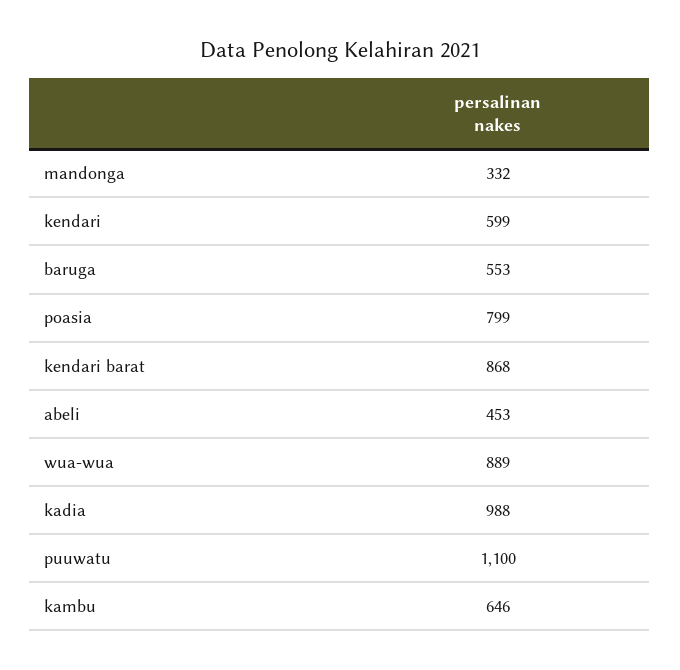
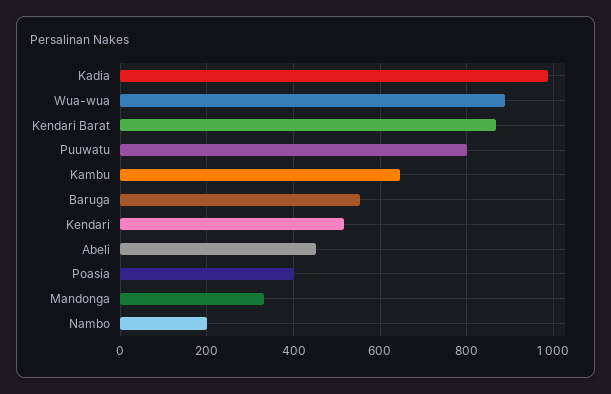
kendari: 599 -> 520
poasia: 799 -> 400
puuwatu: 1100 -> 800
Nambo: none -> 200

